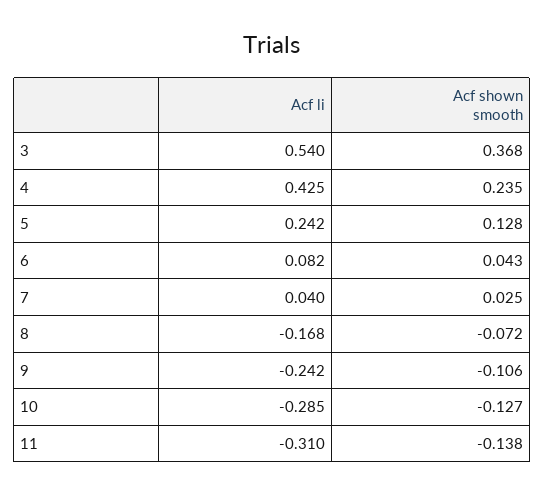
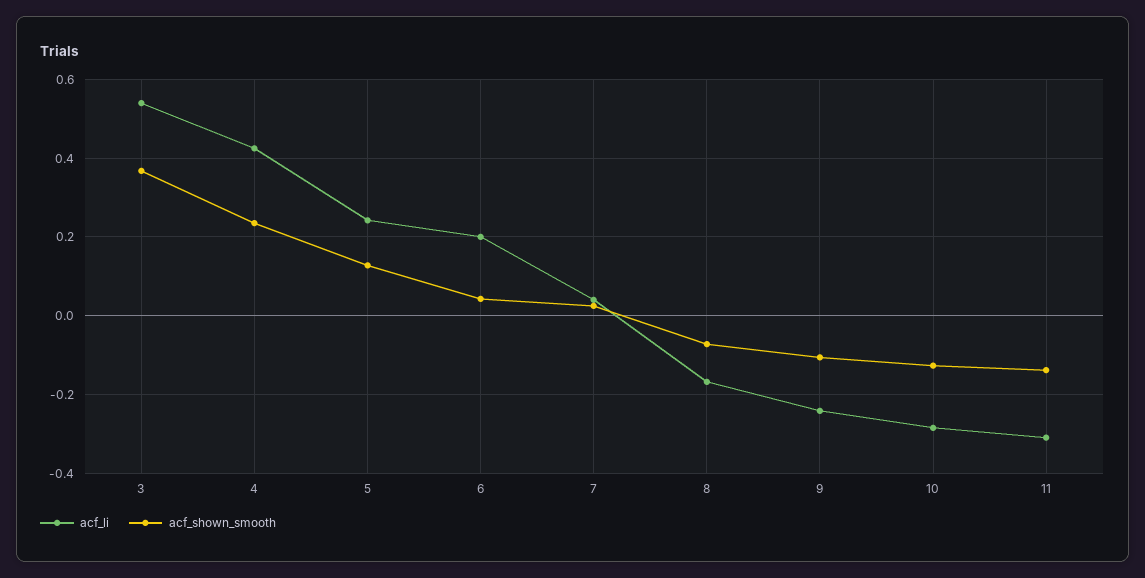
Acf li, 6: 0.082 -> 0.2

